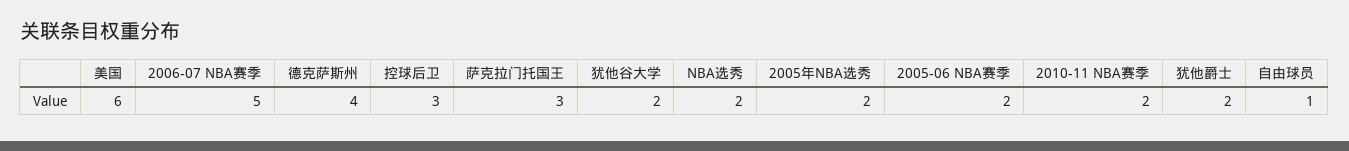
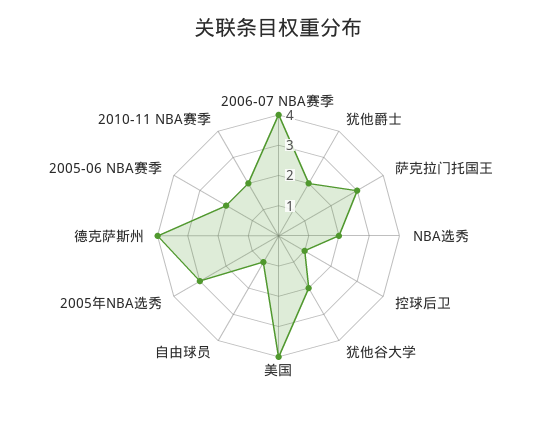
美国: 6 -> 4
2006-07 NBA赛季: 5 -> 4
控球后卫: 3 -> 1
2005年NBA选秀: 2 -> 3

